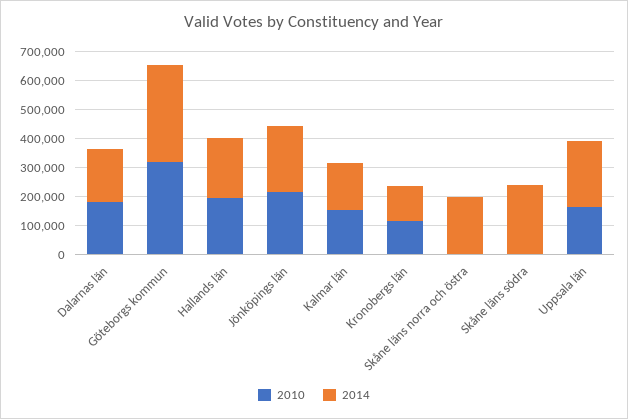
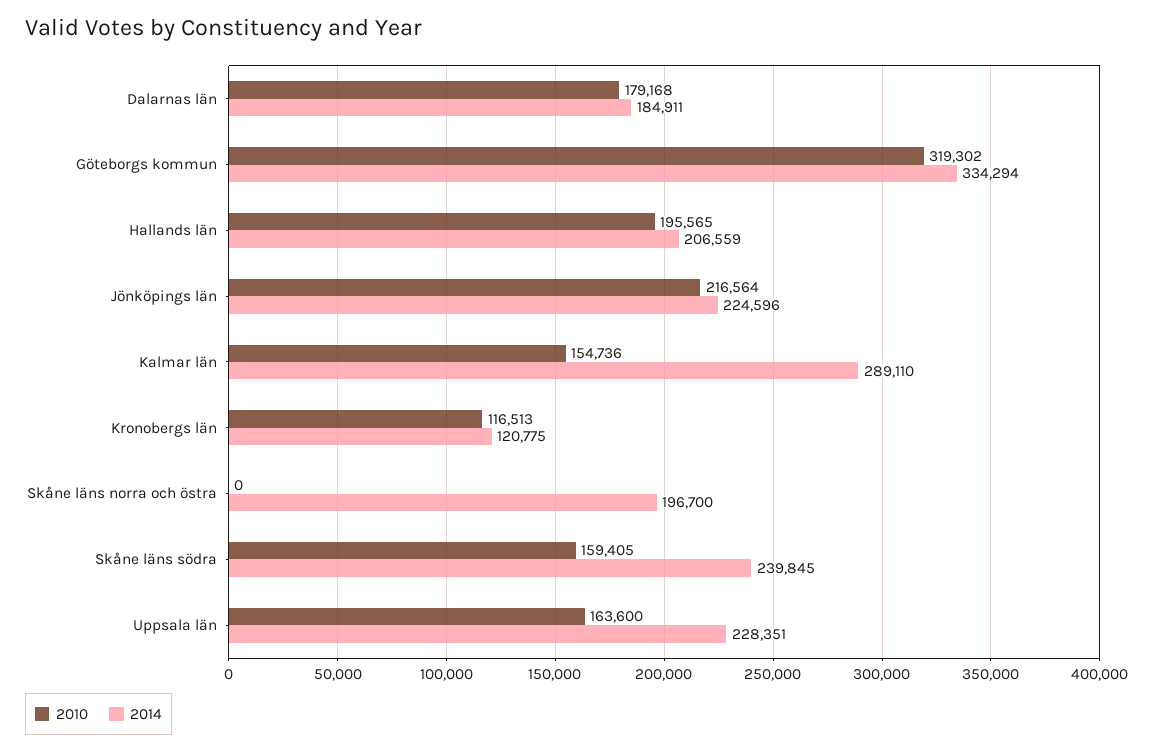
2014, Kalmar län: 150000 -> 289110
2010, Skåne läns södra: 0 -> 159405

